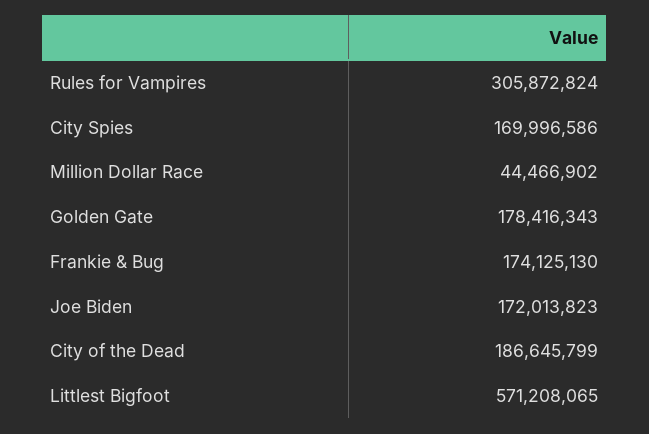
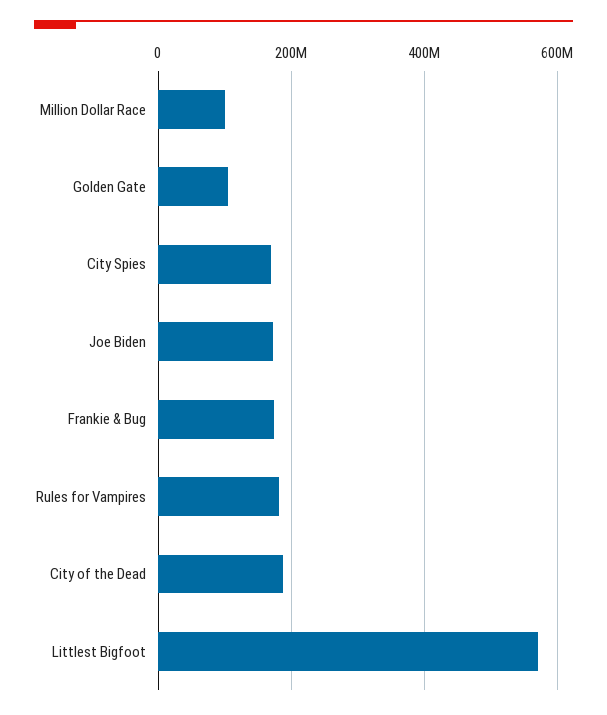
Rules for Vampires: 305872824 -> 180000000
Million Dollar Race: 44466902 -> 100000000
Golden Gate: 178416343 -> 100000000

